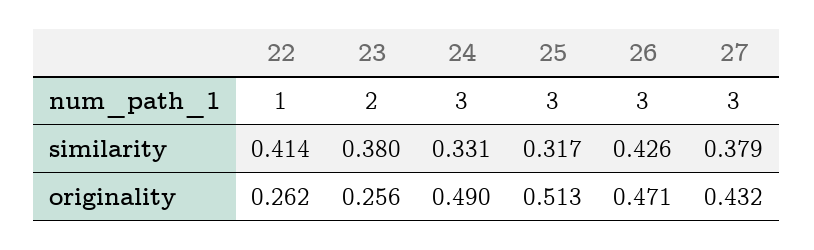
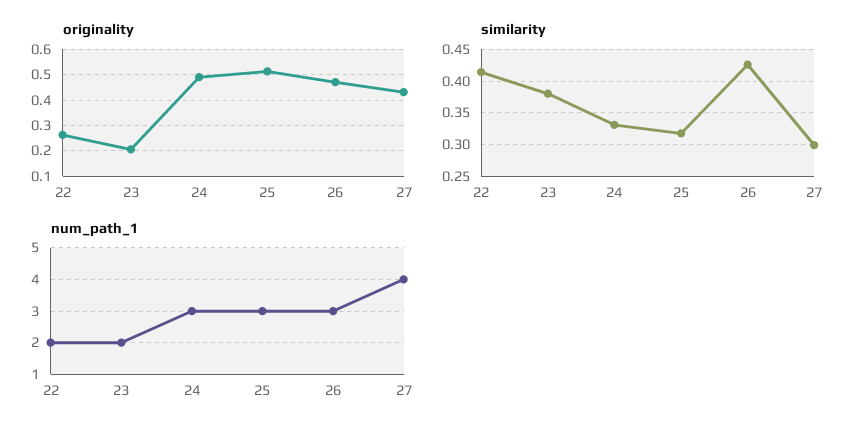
num_path_1, 22: 1 -> 2
num_path_1, 27: 3 -> 4
similarity, 27: 0.379 -> 0.3
originality, 23: 0.256 -> 0.2

